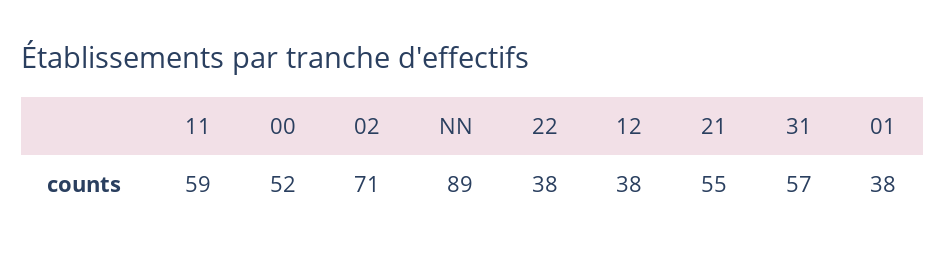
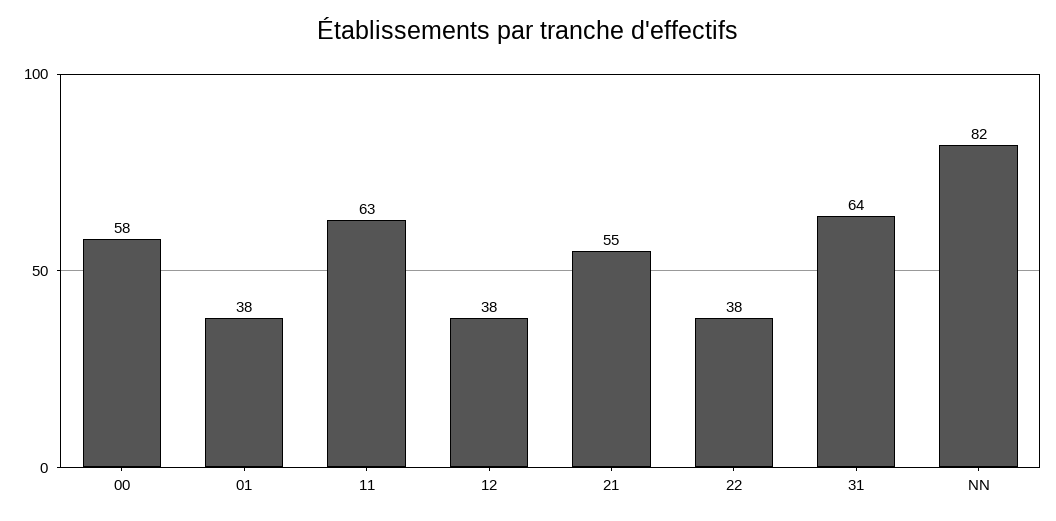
11: 59 -> 63
00: 52 -> 58
02: 71 -> none
NN: 89 -> 82
31: 57 -> 64

